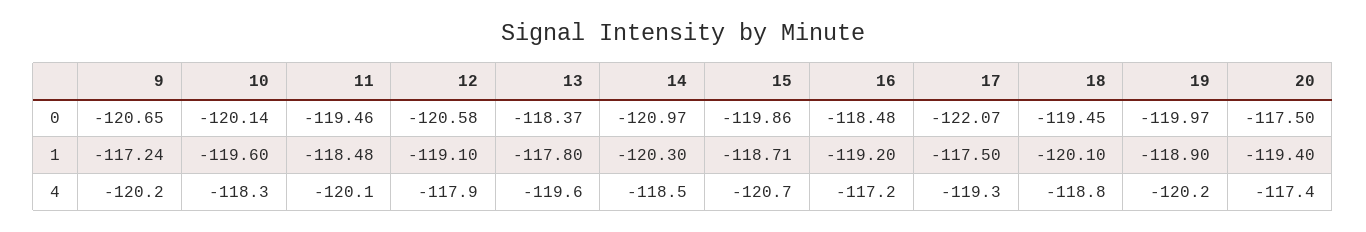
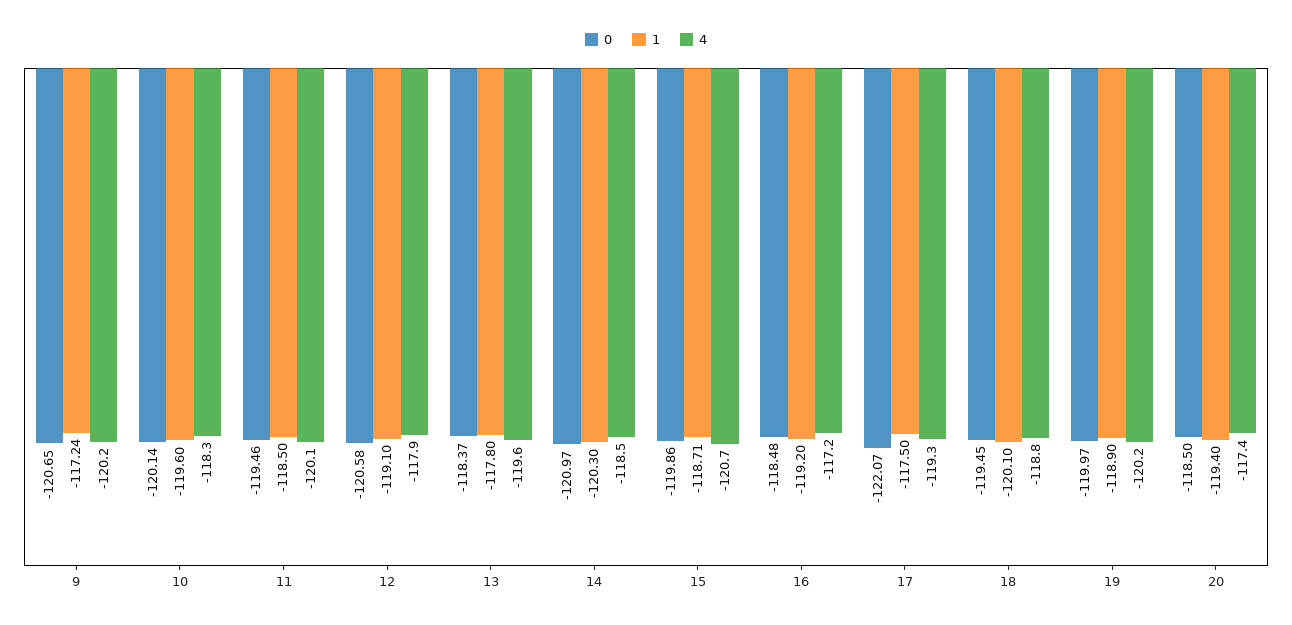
0, 20: -117.5 -> -118.5
1, 11: -118.48 -> -118.5

